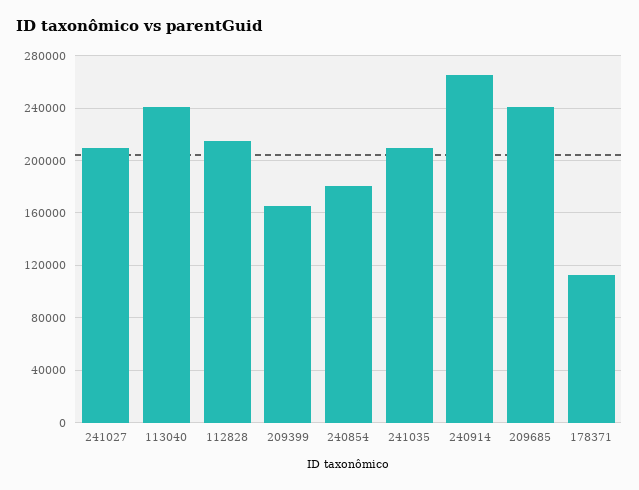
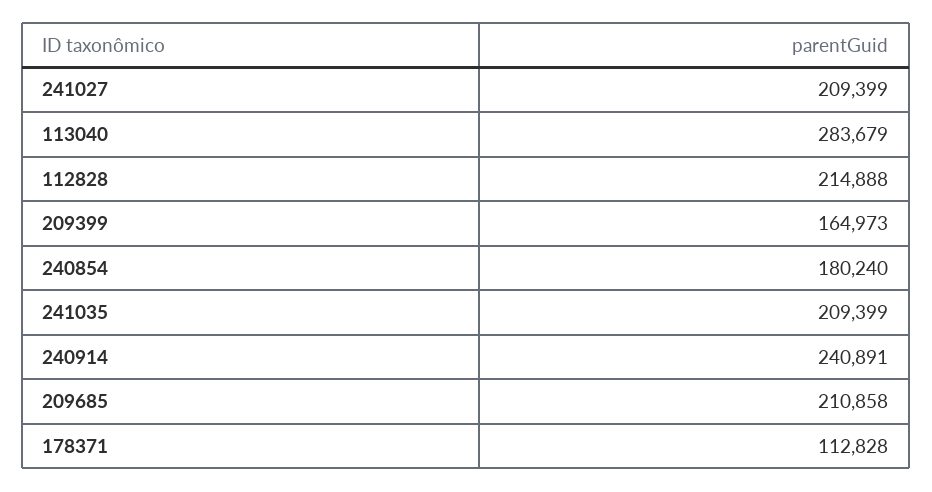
113040: 240000 -> 283679
240914: 265000 -> 240891
209685: 240000 -> 210858

